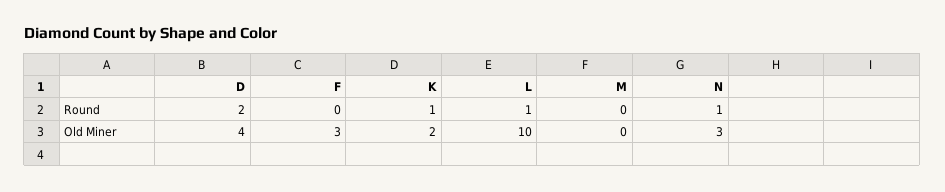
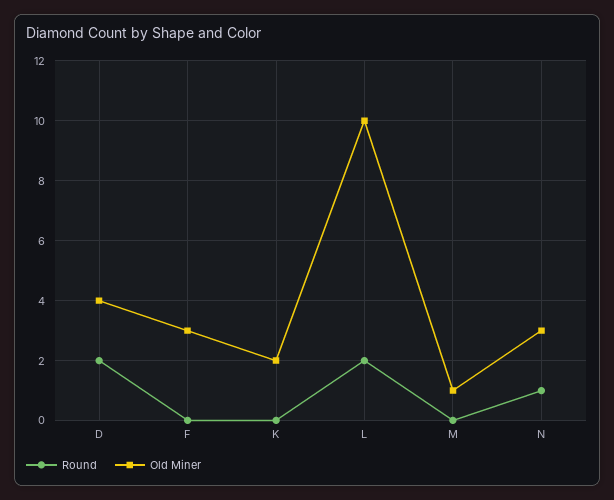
Round, K: 1 -> 0
Round, L: 1 -> 2
Old Miner, M: 0 -> 1

